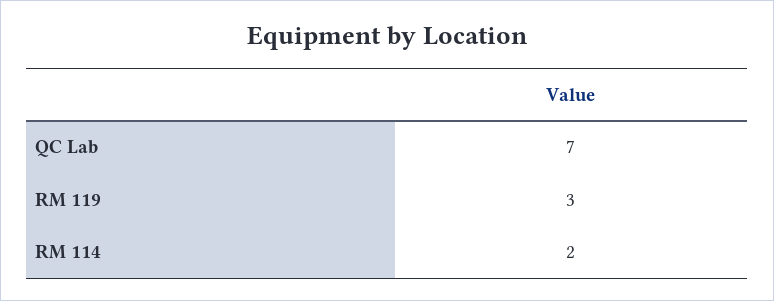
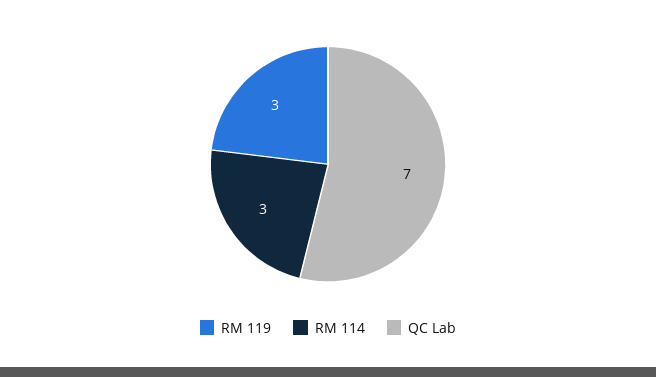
RM 114: 2 -> 3

